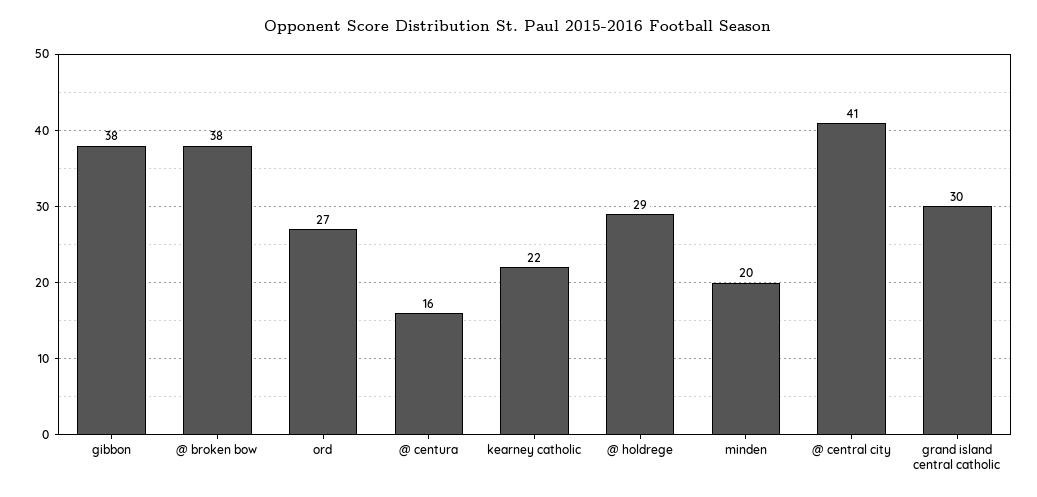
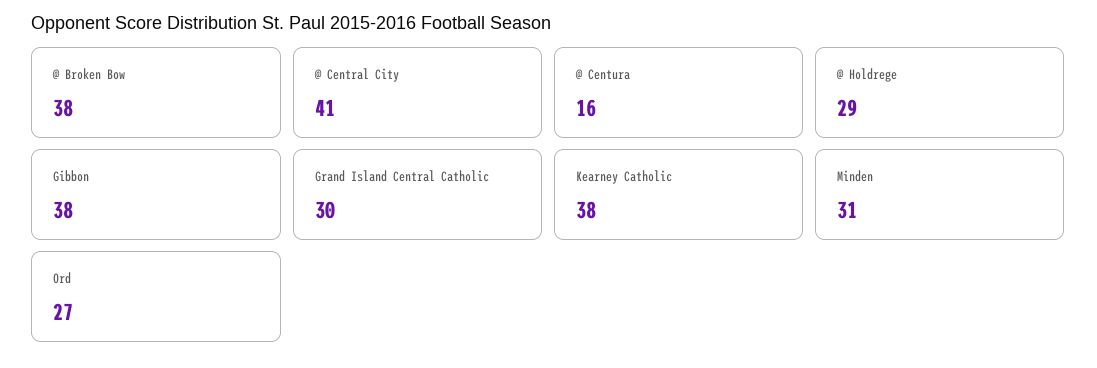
kearney catholic: 22 -> 38
minden: 20 -> 31

